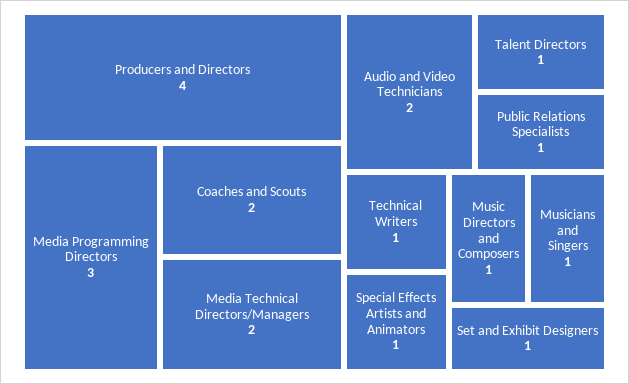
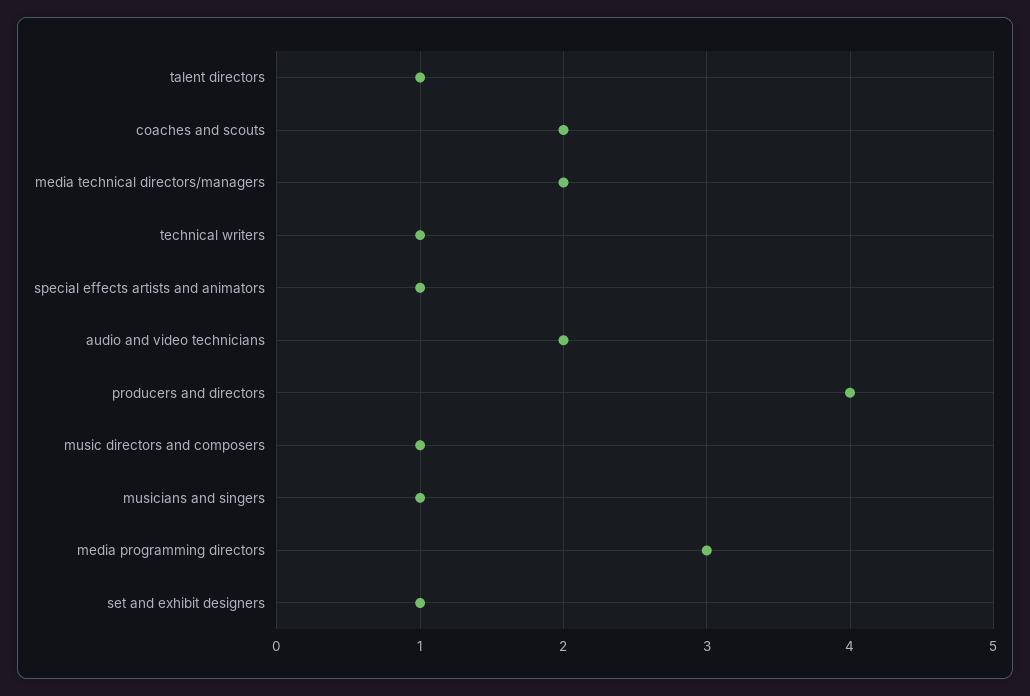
Public Relations Specialists: 1 -> none

